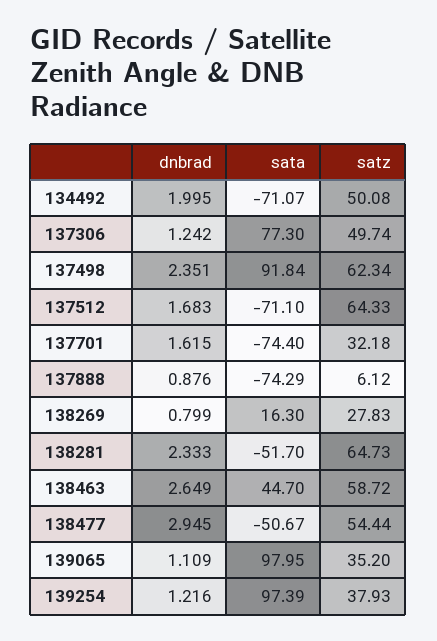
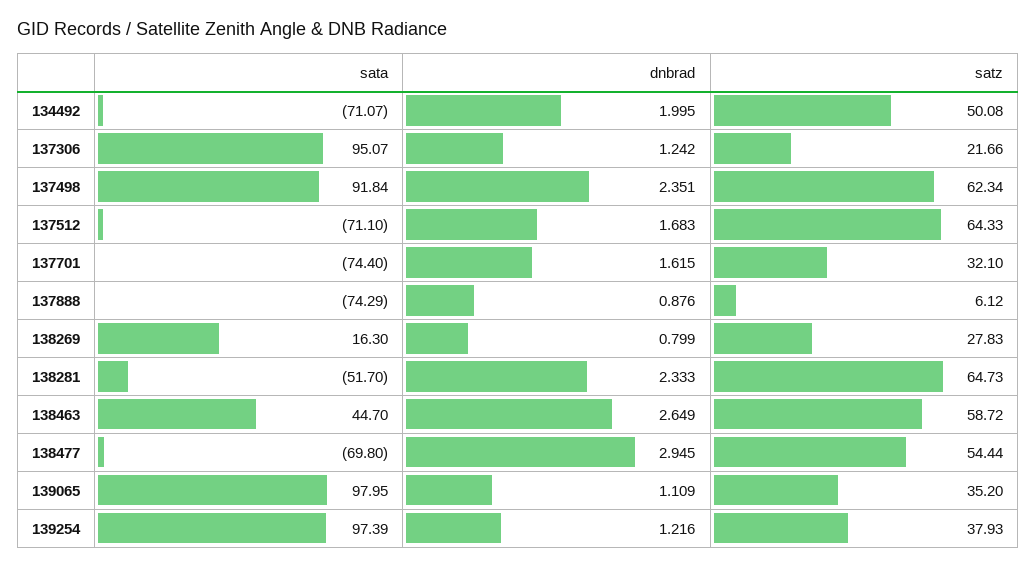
sata, 137306: 77.3 -> 95.07
satz, 137306: 49.74 -> 21.66
satz, 137701: 32.18 -> 32.1
sata, 138477: -50.67 -> -69.8

